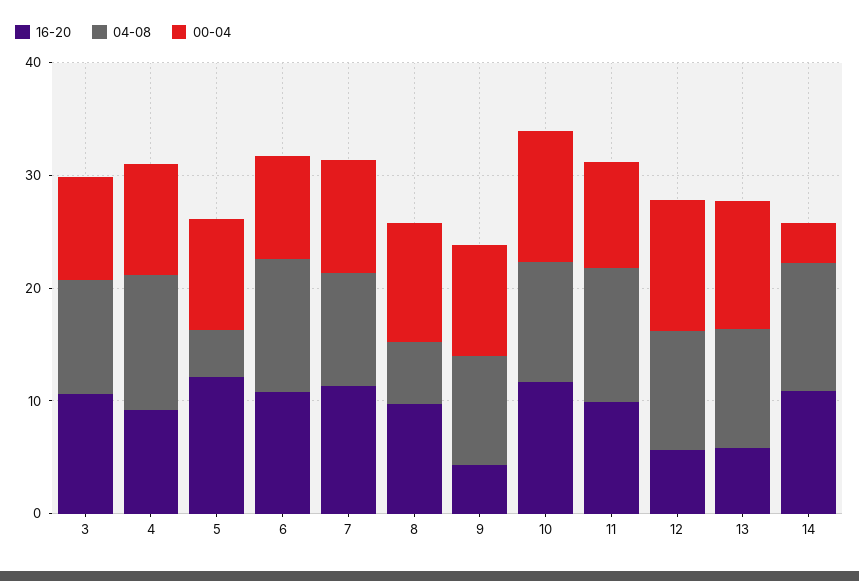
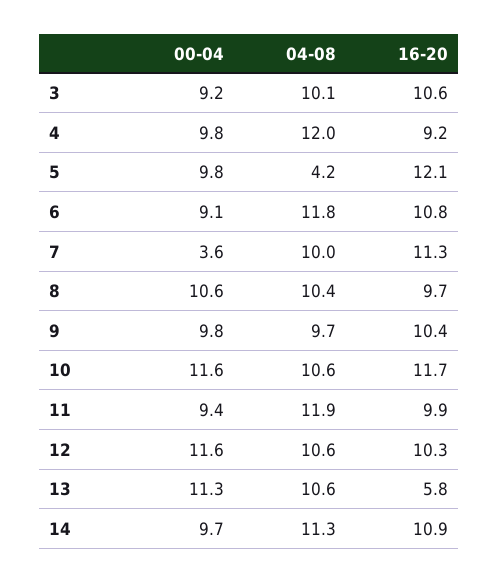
00-04, 7: 10 -> 3.6
04-08, 8: 6 -> 10.4
16-20, 9: 4 -> 10.4
16-20, 12: 6 -> 10.3
00-04, 14: 4 -> 9.7

